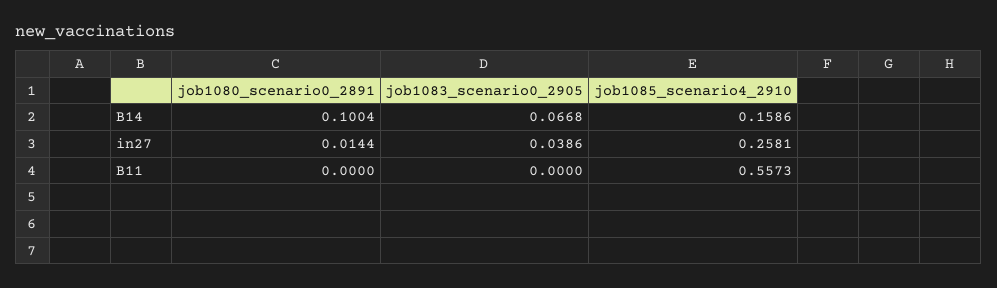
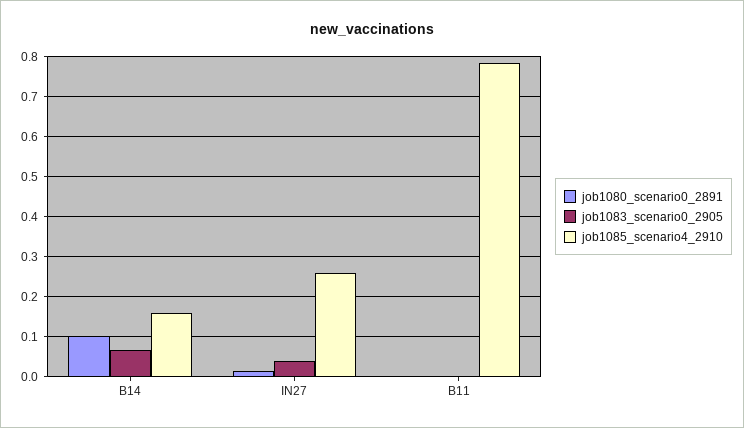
job1085_scenario4_2910, B11: 0.5573 -> 0.78

